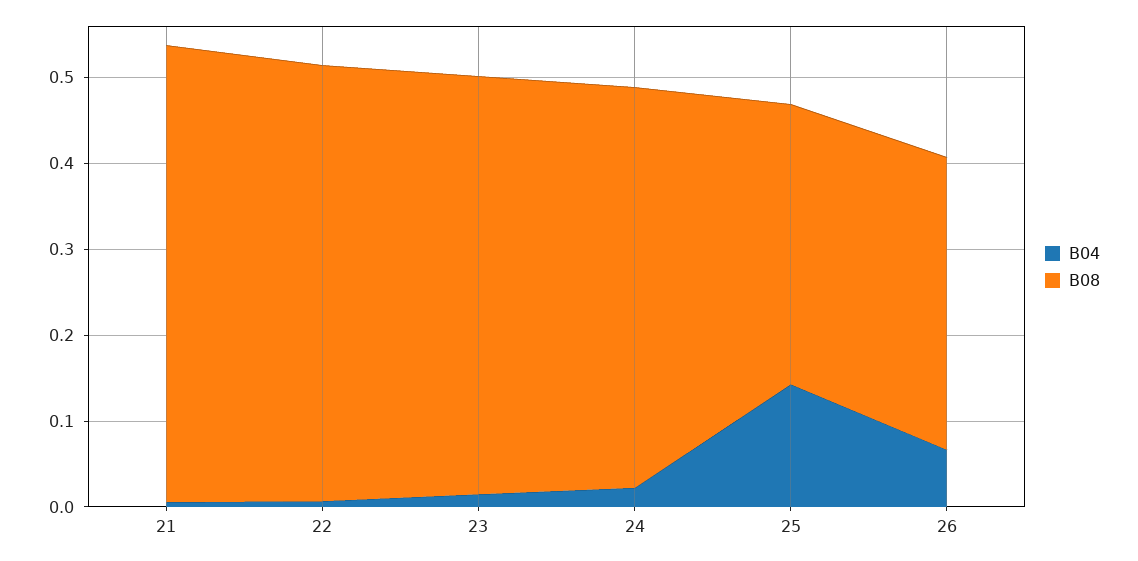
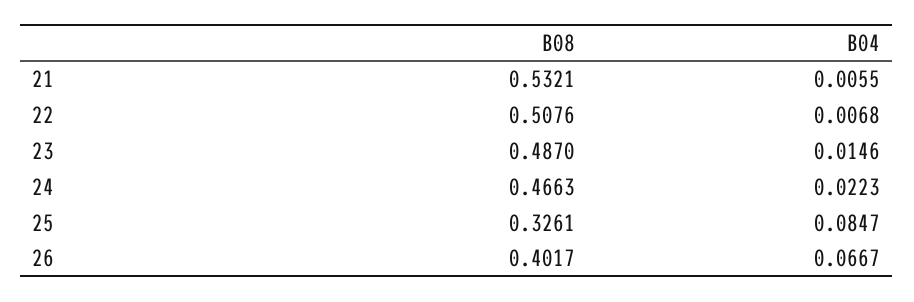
B04, 25: 0.14 -> 0.0847
B08, 26: 0.34 -> 0.4017

